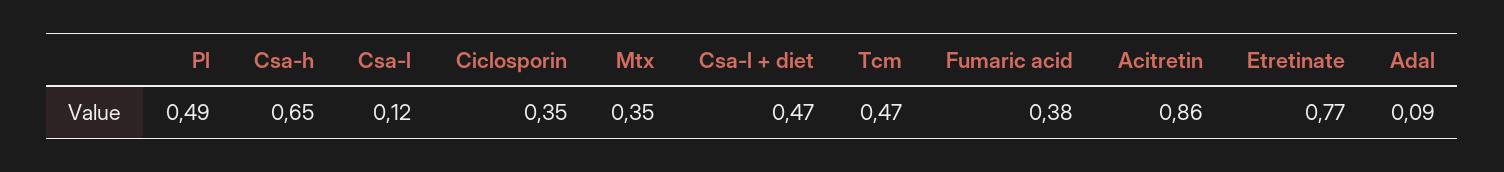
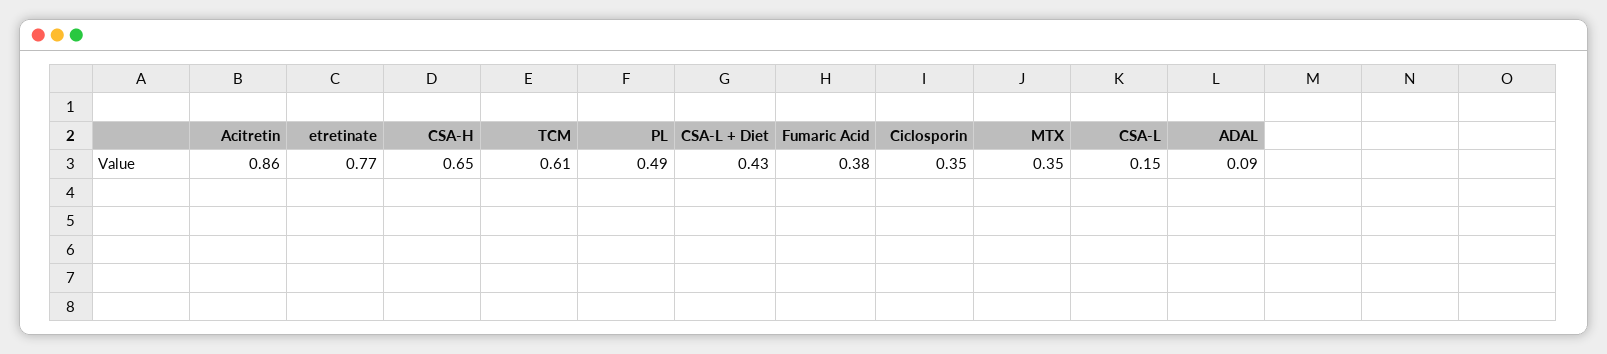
Csa-l: 0.12 -> 0.15
Csa-l + diet: 0.47 -> 0.43
Tcm: 0.47 -> 0.61

